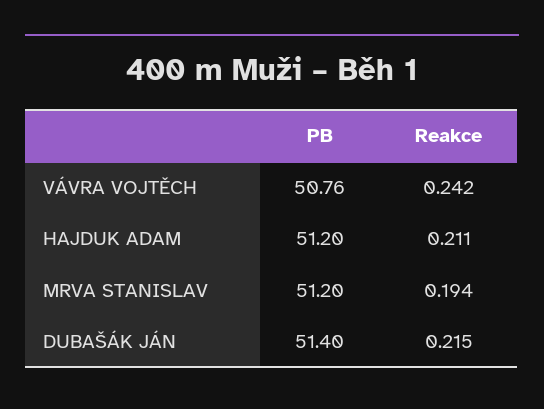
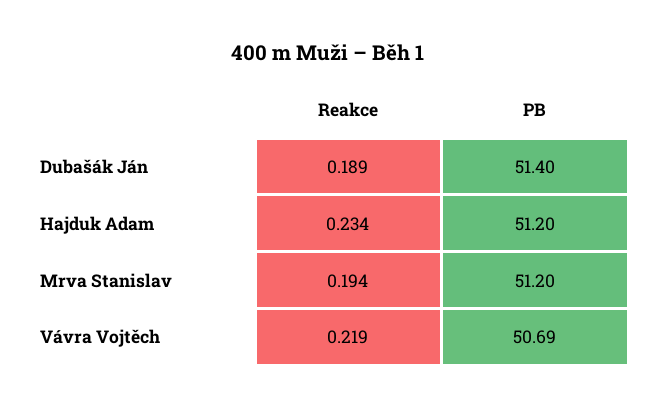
PB, VÁVRA VOJTĚCH: 50.76 -> 50.69
Reakce, VÁVRA VOJTĚCH: 0.242 -> 0.219
Reakce, HAJDUK ADAM: 0.211 -> 0.234
Reakce, DUBAŠÁK JÁN: 0.215 -> 0.189

